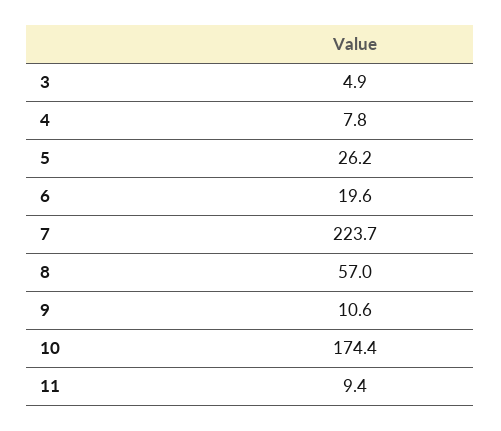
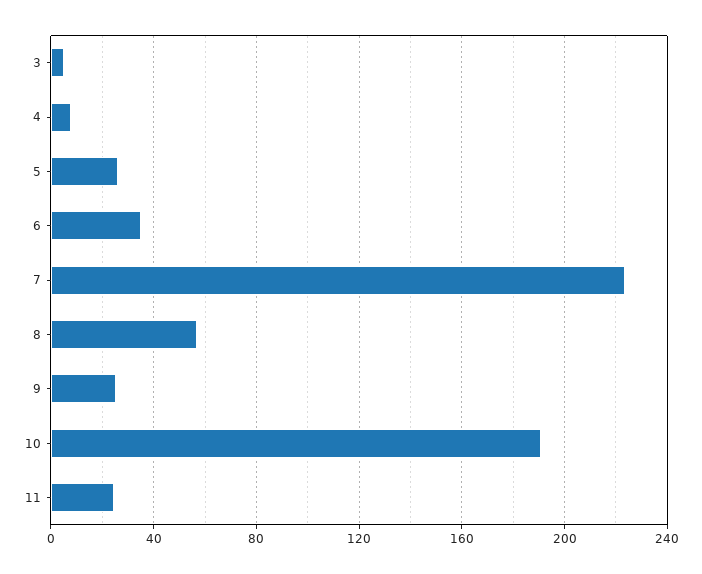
6: 19.6 -> 35
9: 10.6 -> 25
10: 174.4 -> 190
11: 9.4 -> 25

